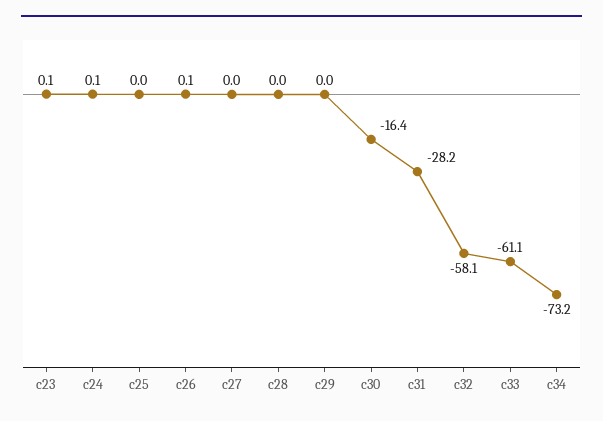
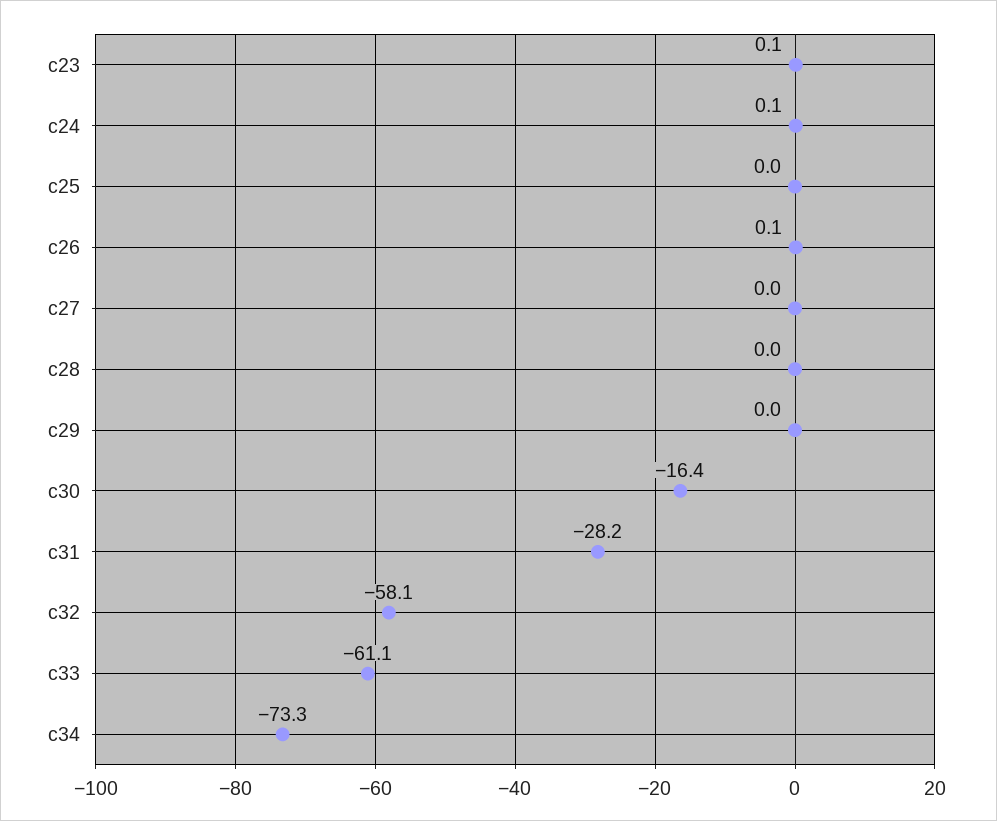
c34: -73.2 -> -73.3

